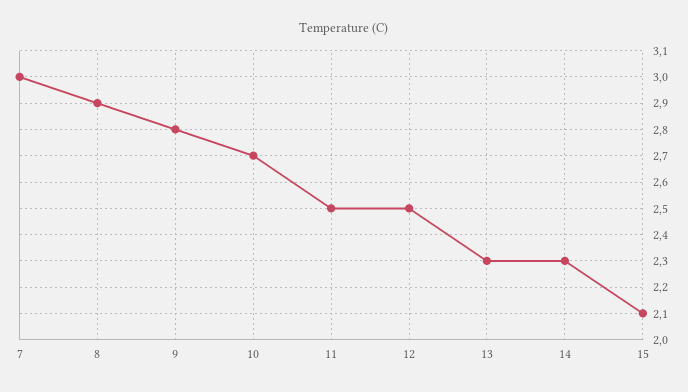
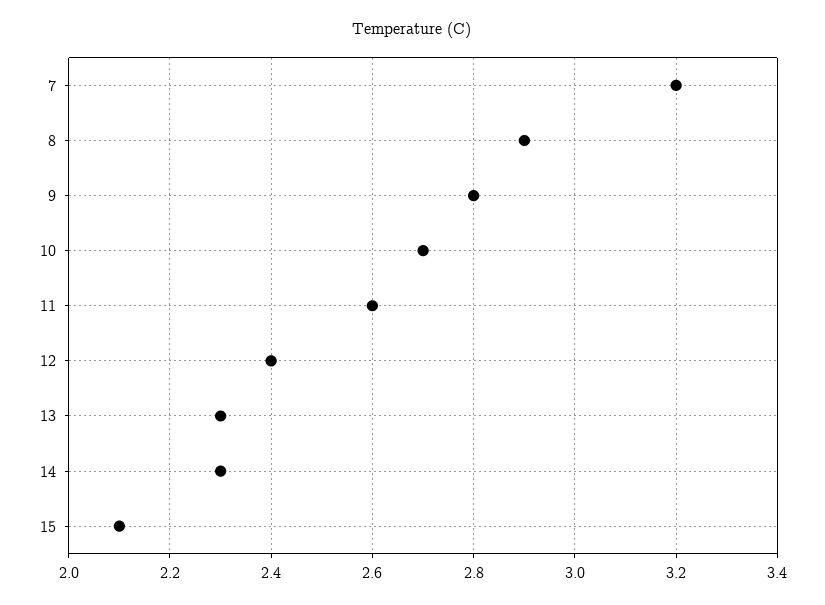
7: 3 -> 3.2
11: 2.5 -> 2.6
12: 2.5 -> 2.4

